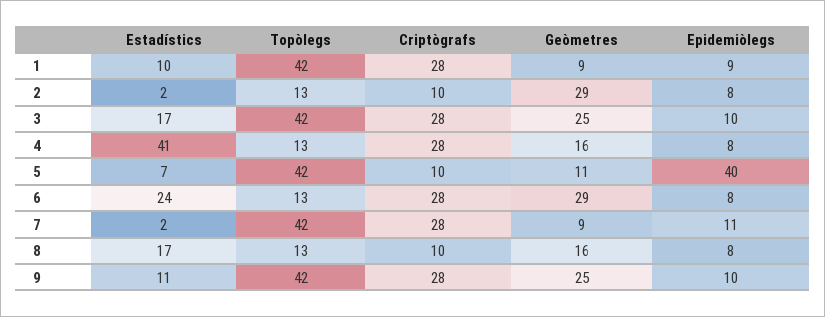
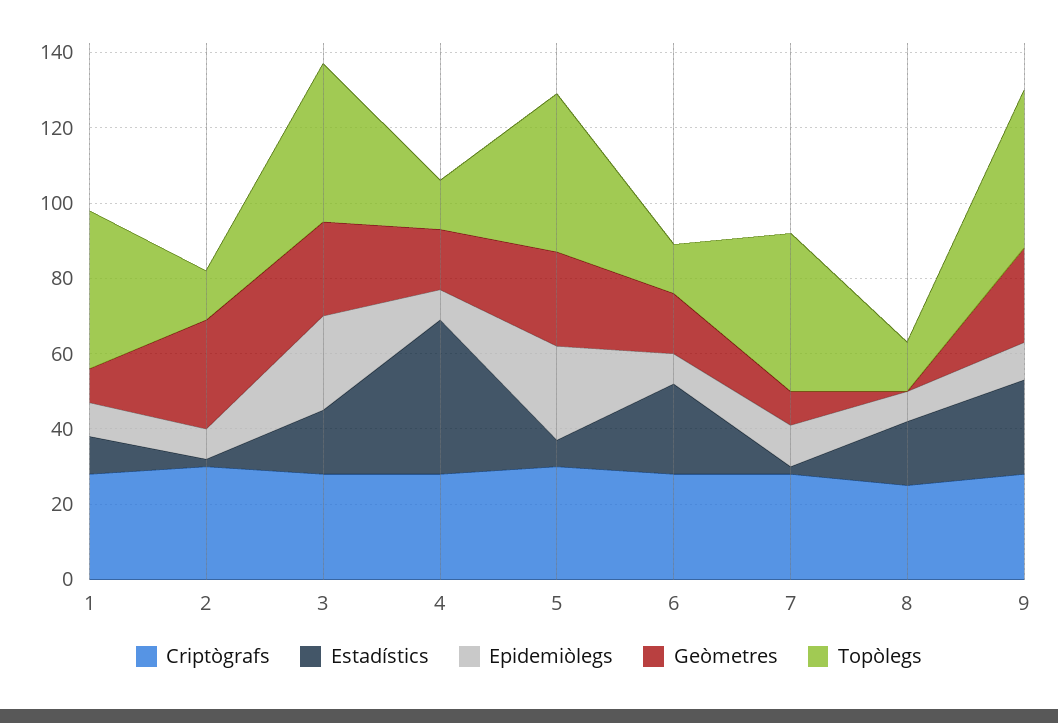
Criptògrafs, 2: 10 -> 30
Epidemiòlegs, 3: 10 -> 25
Criptògrafs, 5: 10 -> 30
Geòmetres, 5: 11 -> 25
Epidemiòlegs, 5: 40 -> 25
Geòmetres, 6: 29 -> 15
Criptògrafs, 8: 10 -> 25
Geòmetres, 8: 16 -> 0
Estadístics, 9: 11 -> 25

